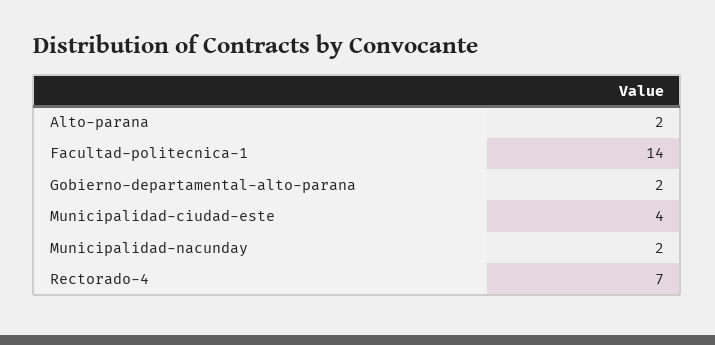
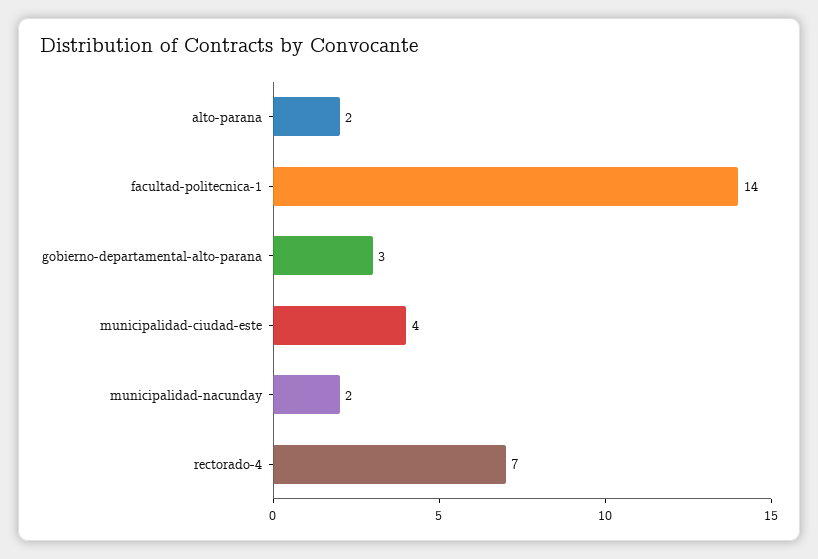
Gobierno-departamental-alto-parana: 2 -> 3

